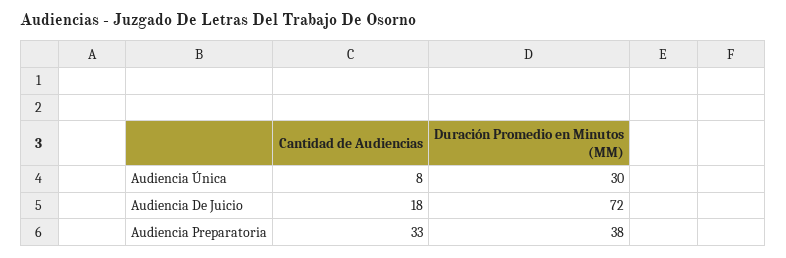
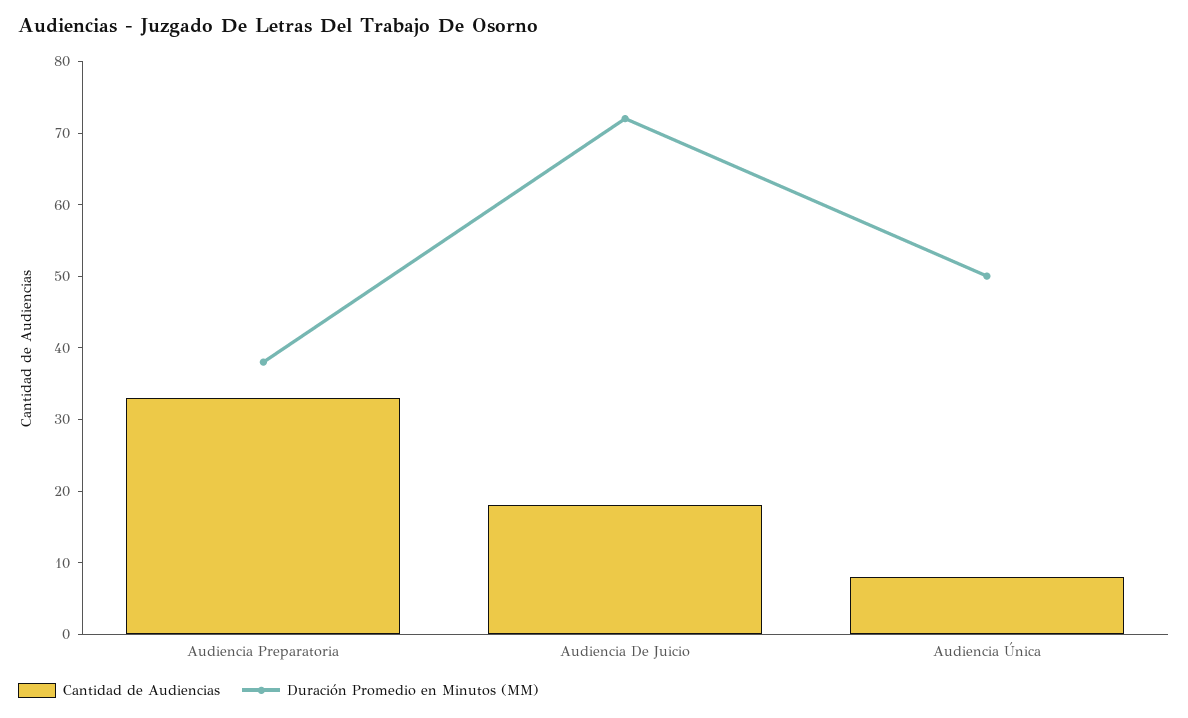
Duración Promedio en Minutos (MM), Audiencia Única: 30 -> 50

